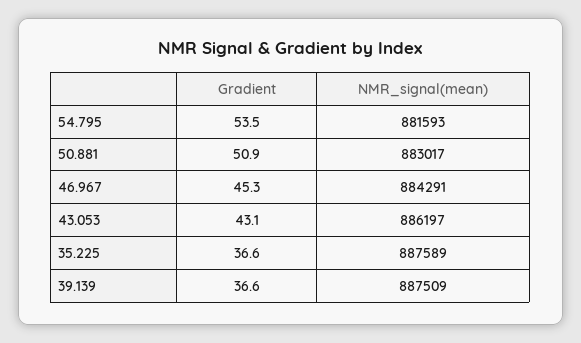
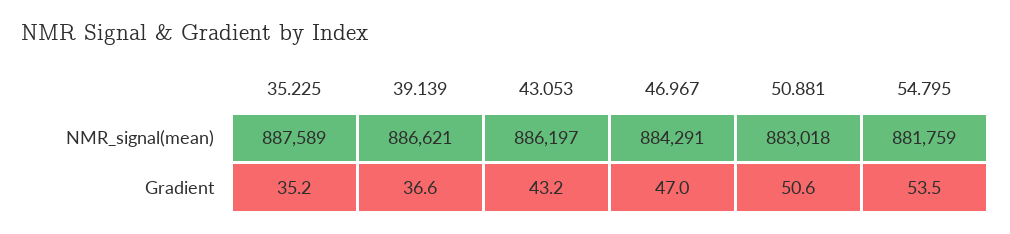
NMR_signal(mean), 54.795: 881593 -> 881759
Gradient, 50.881: 50.9 -> 50.6
NMR_signal(mean), 50.881: 883017 -> 883018
Gradient, 46.967: 45.3 -> 47
Gradient, 43.053: 43.1 -> 43.2
Gradient, 35.225: 36.6 -> 35.2
NMR_signal(mean), 39.139: 887509 -> 886621

